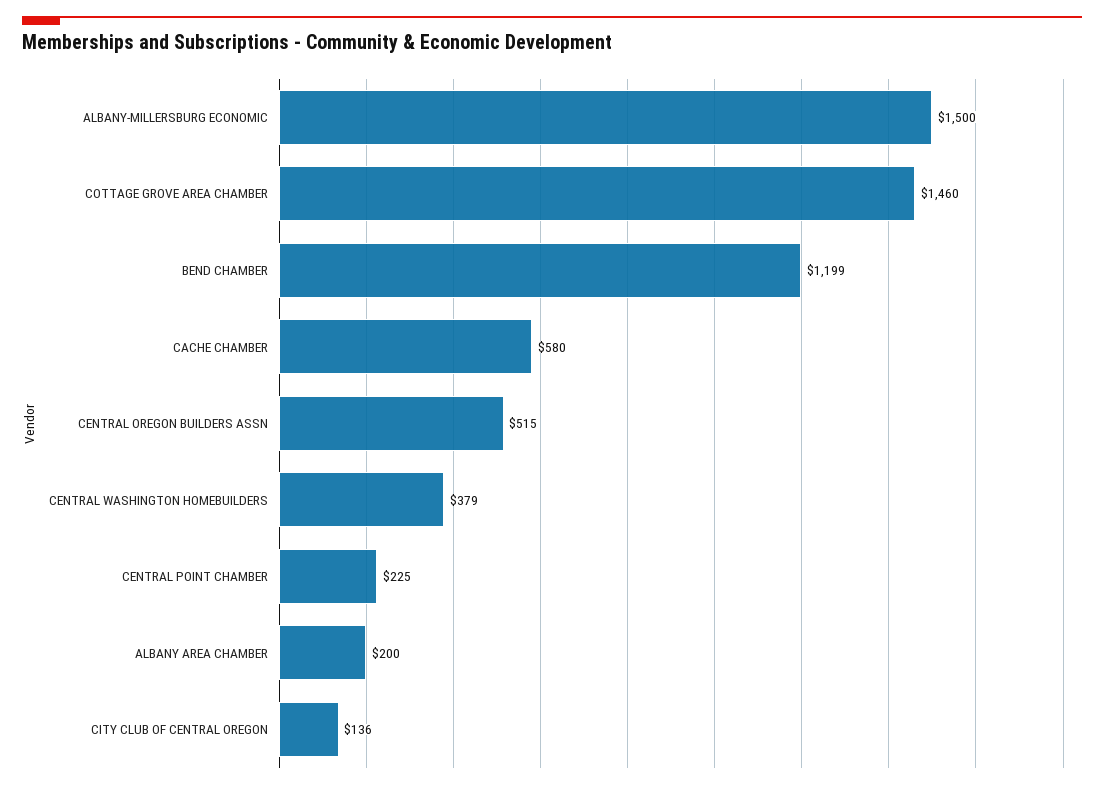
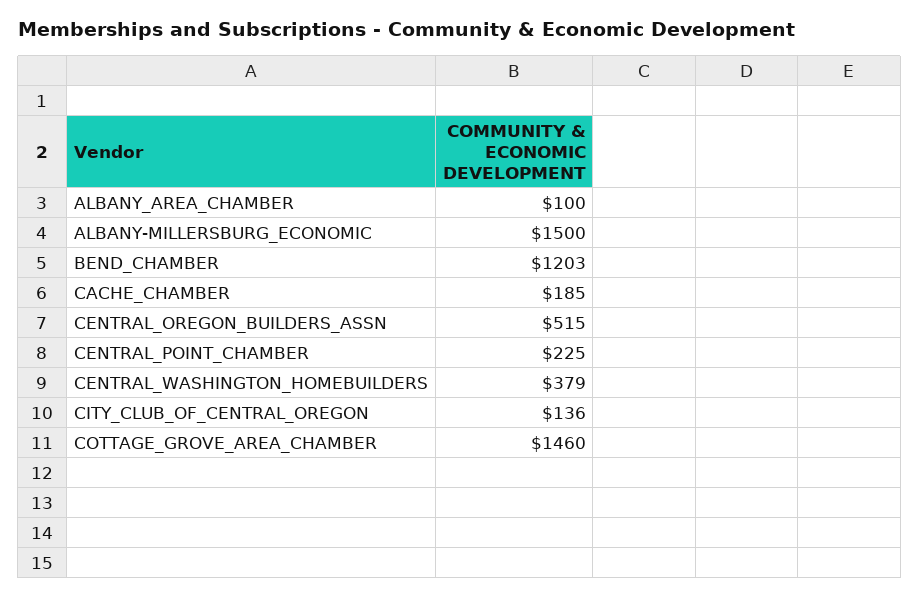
BEND CHAMBER: 1199 -> 1203
CACHE CHAMBER: 580 -> 185
ALBANY AREA CHAMBER: 200 -> 100

